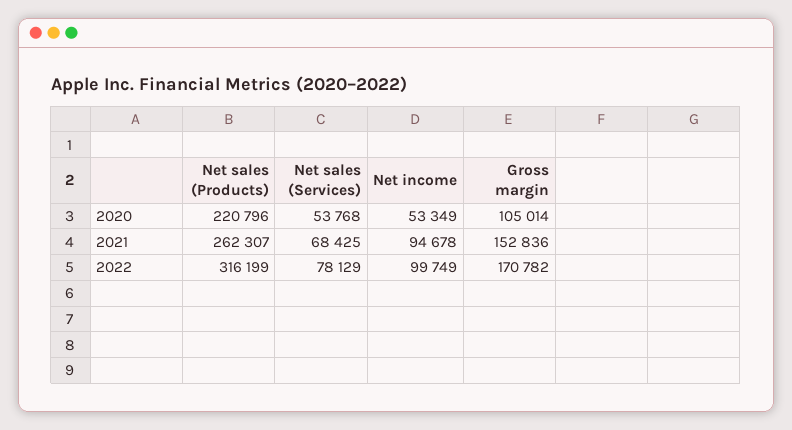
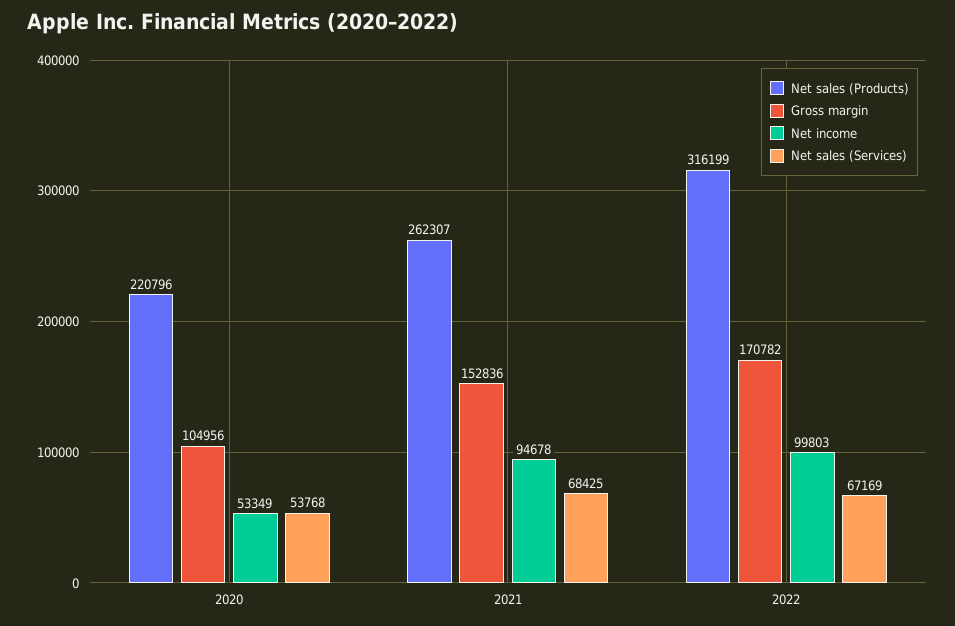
Gross margin, 2020: 105014 -> 104956
Net sales (Services), 2022: 78129 -> 67169
Net income, 2022: 99749 -> 99803

